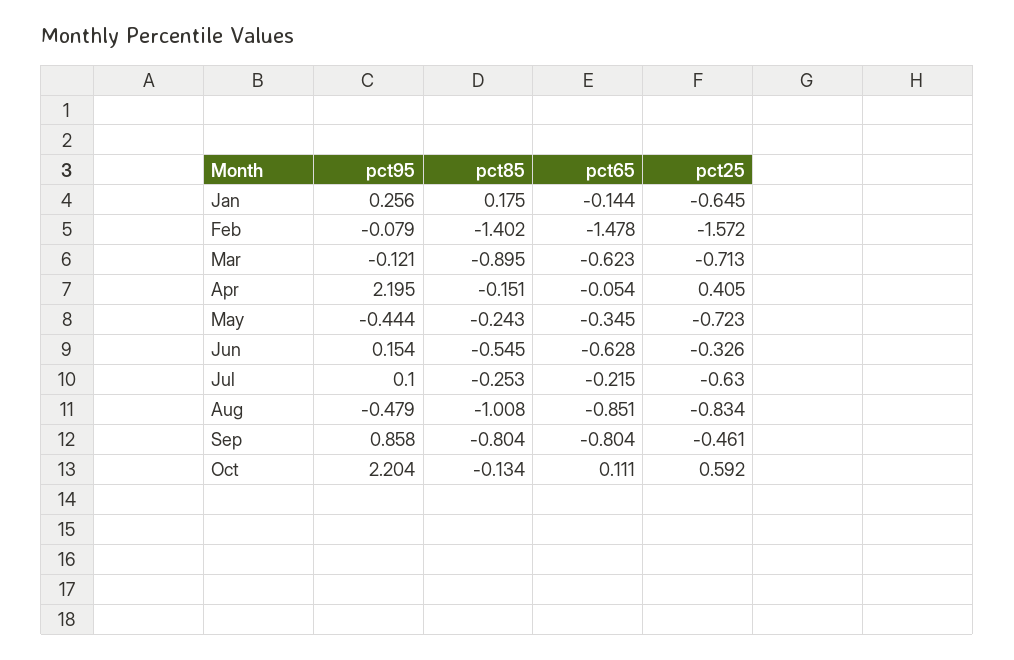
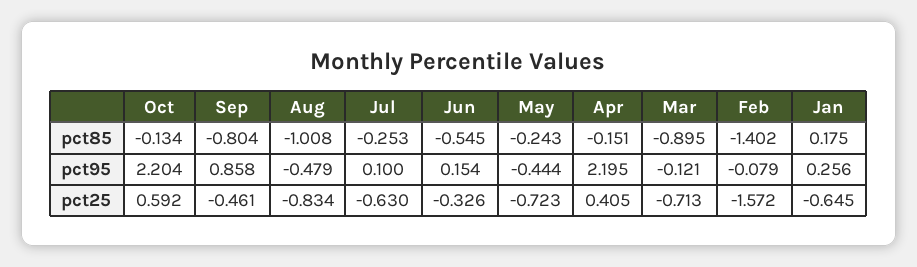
pct65, Jan: -0.144 -> none
pct65, Feb: -1.478 -> none
pct65, Mar: -0.623 -> none
pct65, Apr: -0.054 -> none
pct65, May: -0.345 -> none
pct65, Jun: -0.628 -> none
pct65, Jul: -0.215 -> none
pct65, Aug: -0.851 -> none
pct65, Sep: -0.804 -> none
pct65, Oct: 0.111 -> none

